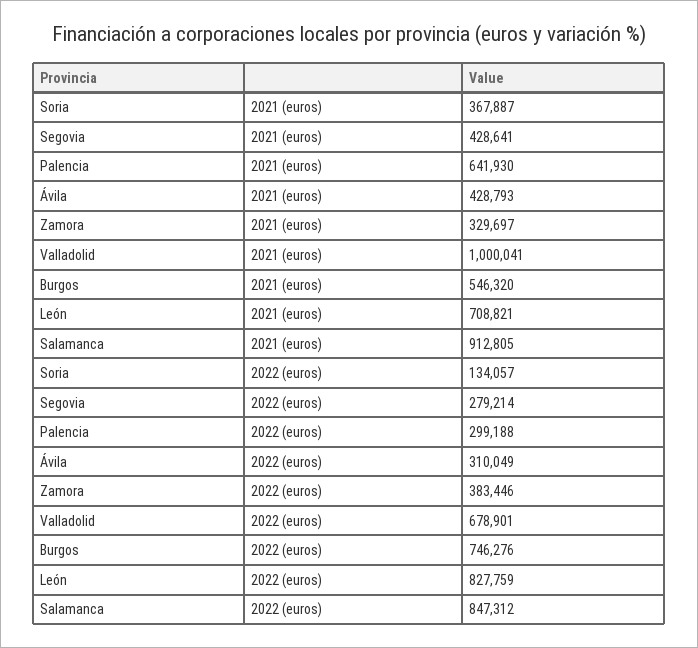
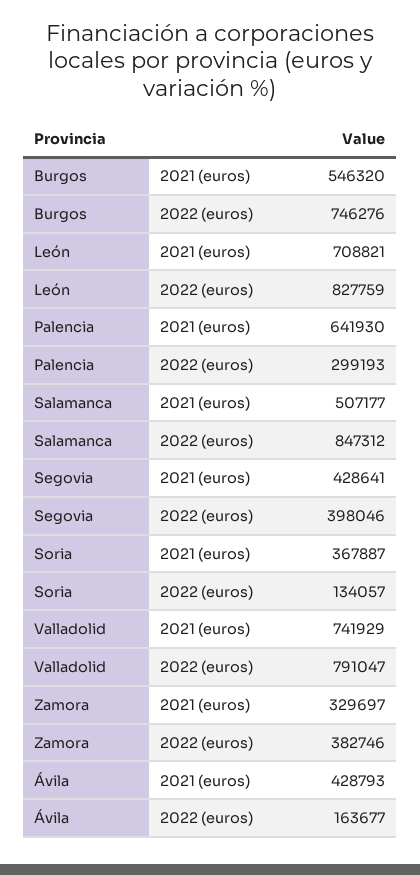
Valladolid, 2021 (euros): 1000041 -> 741929
Salamanca, 2021 (euros): 912805 -> 507177
Segovia, 2022 (euros): 279214 -> 398046
Palencia, 2022 (euros): 299188 -> 299193
Ávila, 2022 (euros): 310049 -> 163677
Zamora, 2022 (euros): 383446 -> 382746
Valladolid, 2022 (euros): 678901 -> 791047

